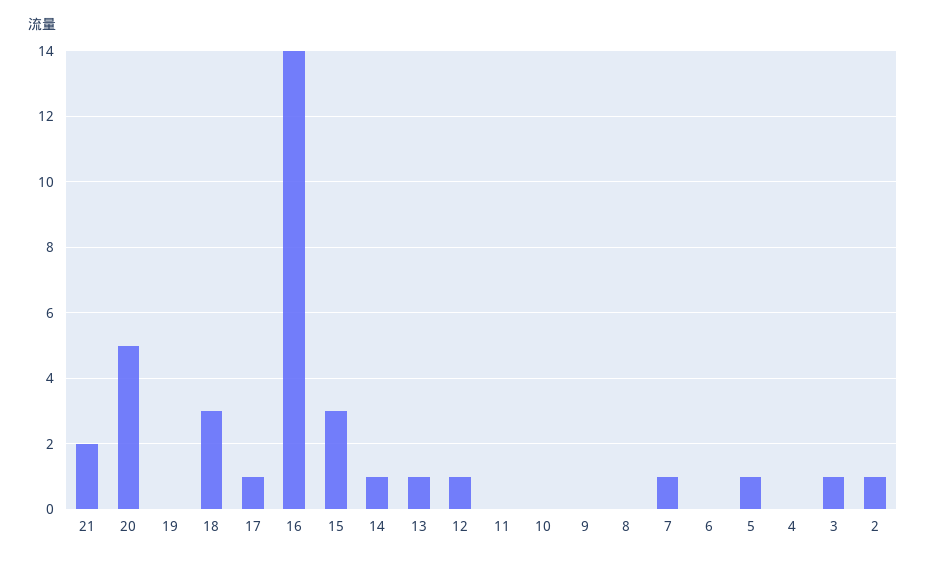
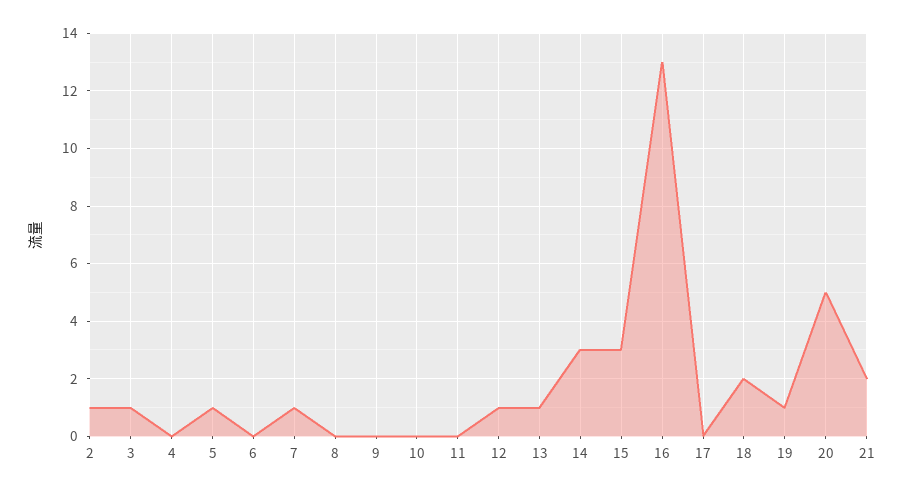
19: 0 -> 1
18: 3 -> 2
17: 1 -> 0
16: 14 -> 13
14: 1 -> 3

